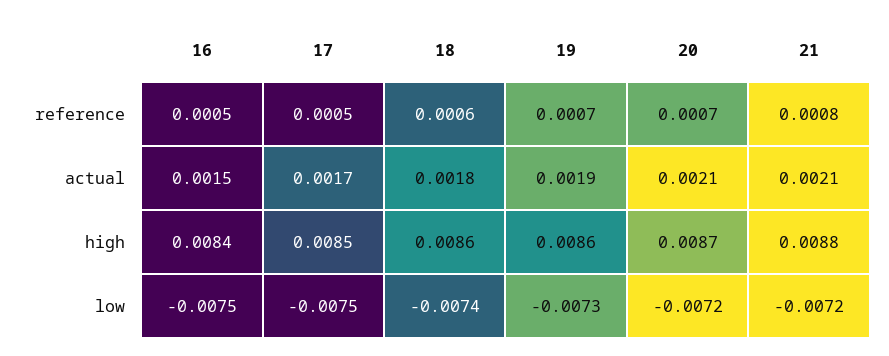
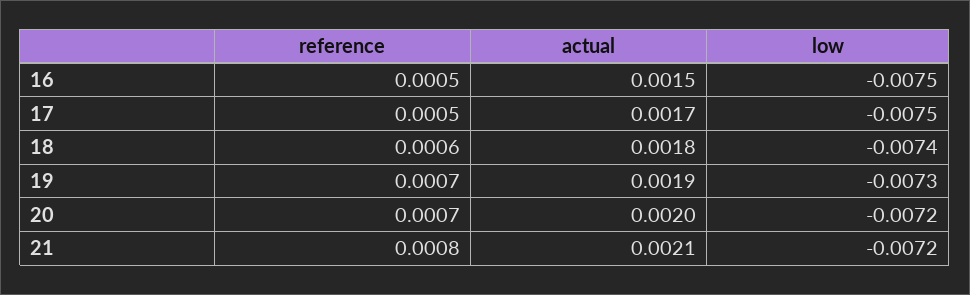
20, actual: 0.0021 -> 0.002
16, high: 0.0084 -> none
17, high: 0.0085 -> none
18, high: 0.0086 -> none
19, high: 0.0086 -> none
20, high: 0.0087 -> none
21, high: 0.0088 -> none

